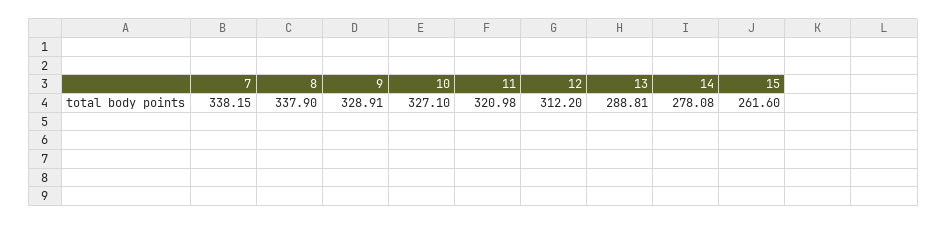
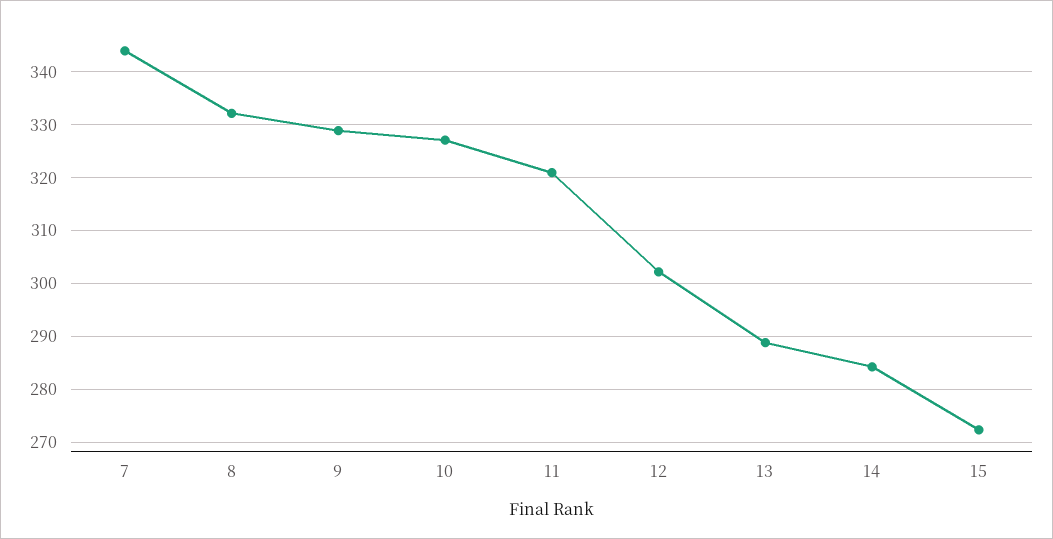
7: 338.15 -> 344
8: 337.9 -> 332
12: 312.2 -> 302
14: 278.08 -> 284
15: 261.6 -> 272

